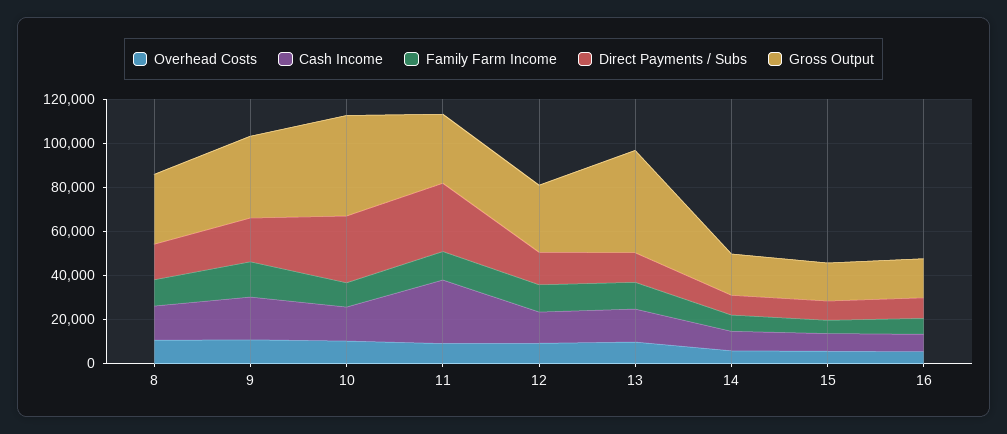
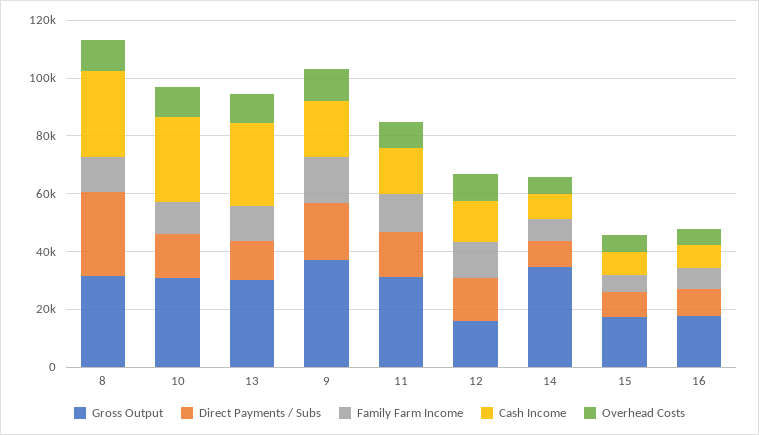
Cash Income, 8: 15000 -> 30000
Direct Payments / Subs, 8: 15000 -> 30000
Cash Income, 10: 15000 -> 30000
Direct Payments / Subs, 10: 30000 -> 15000
Gross Output, 10: 45000 -> 30000
Cash Income, 11: 30000 -> 15000
Direct Payments / Subs, 11: 30000 -> 15000
Gross Output, 12: 30000 -> 15000
Cash Income, 13: 15000 -> 30000
Gross Output, 13: 45000 -> 30000
Gross Output, 14: 20000 -> 35000

